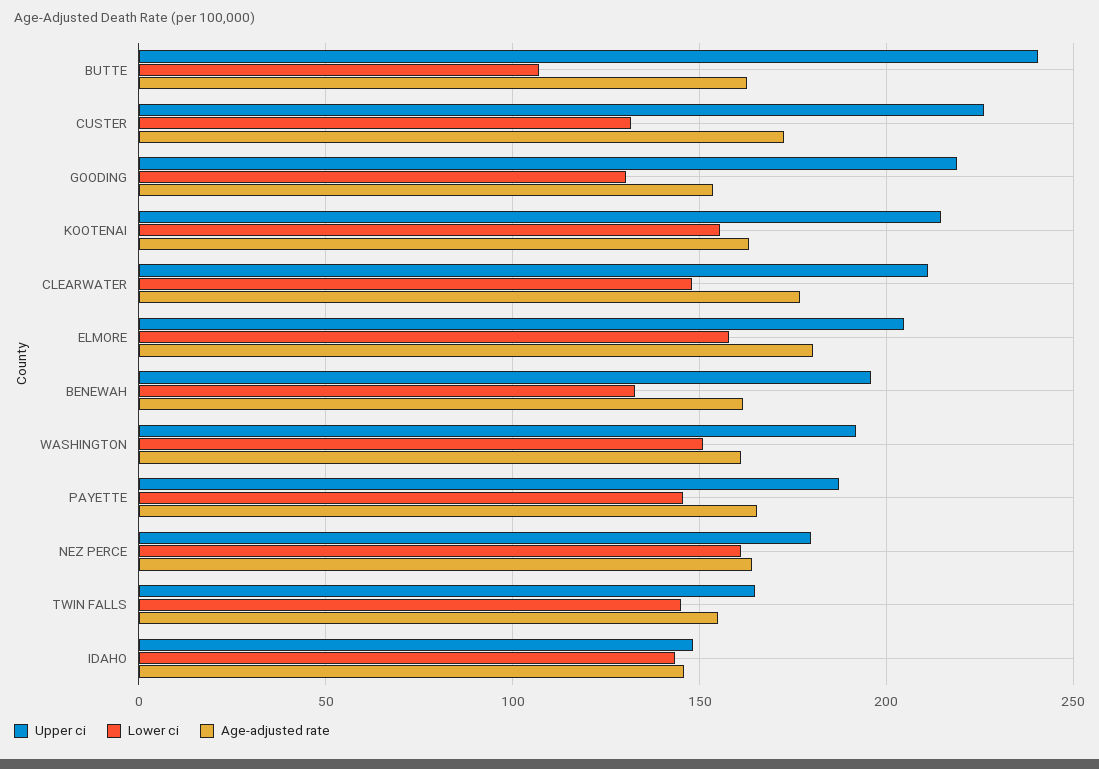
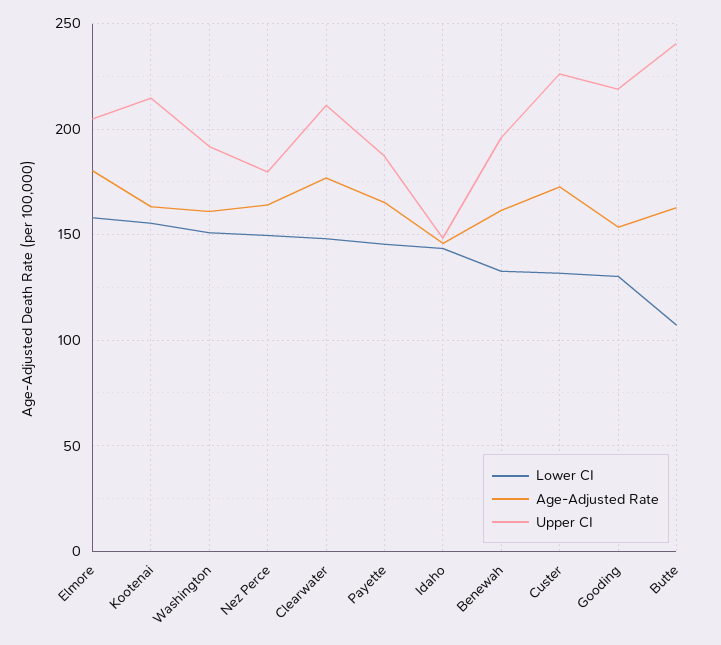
Lower ci, NEZ PERCE: 160 -> 150
Upper ci, TWIN FALLS: 165 -> none
Lower ci, TWIN FALLS: 145 -> none
Age-adjusted rate, TWIN FALLS: 155 -> none

